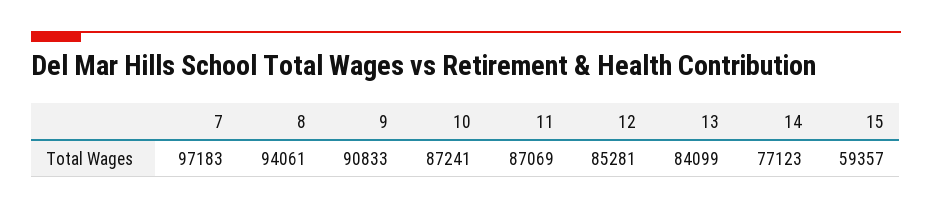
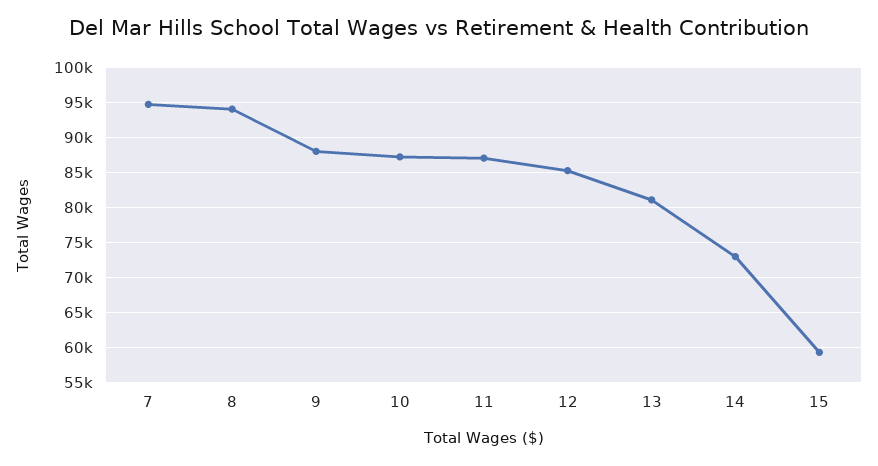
7: 97183 -> 95000
9: 90833 -> 88000
13: 84099 -> 81000
14: 77123 -> 73000

